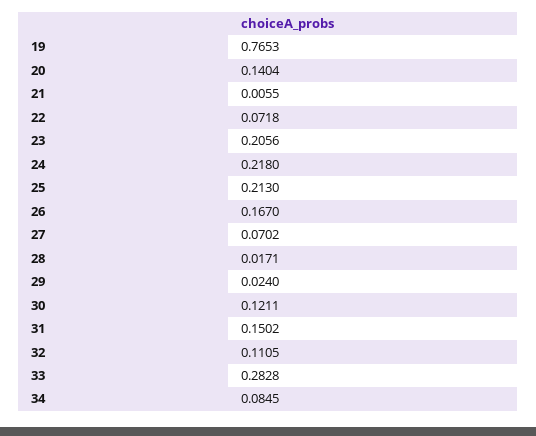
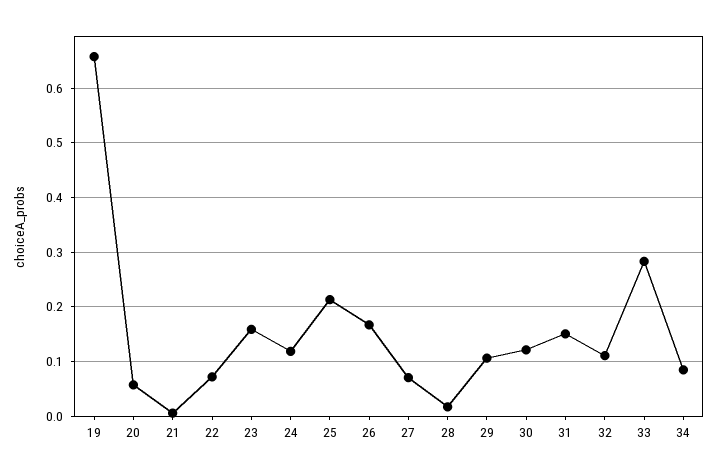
19: 0.7653 -> 0.66
20: 0.1404 -> 0.06
23: 0.2056 -> 0.16
24: 0.218 -> 0.12
29: 0.024 -> 0.1

